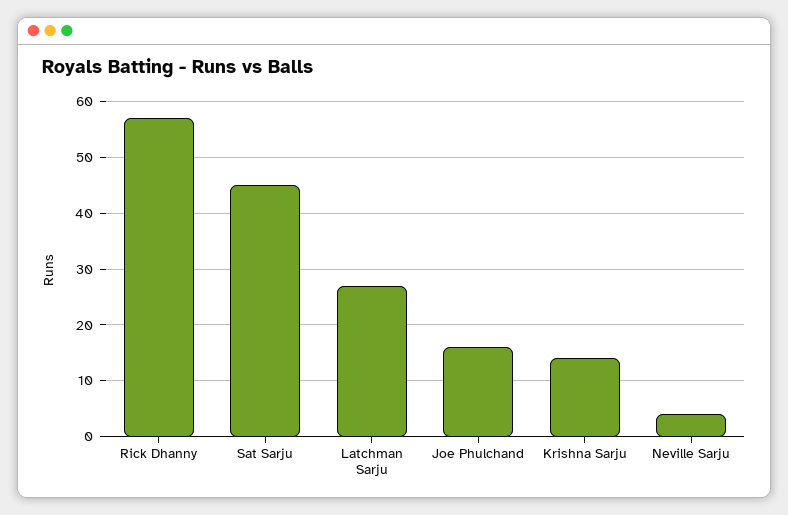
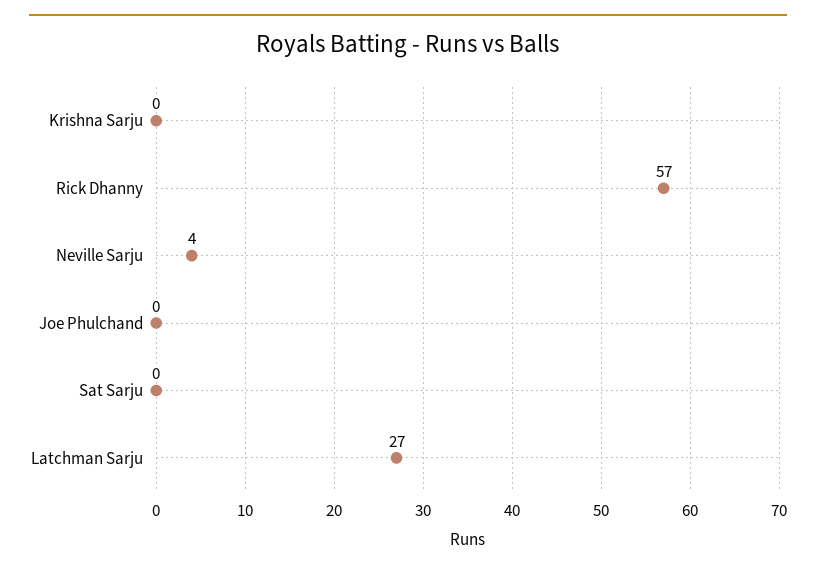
Sat Sarju: 45 -> 0
Joe Phulchand: 15 -> 0
Krishna Sarju: 15 -> 0

